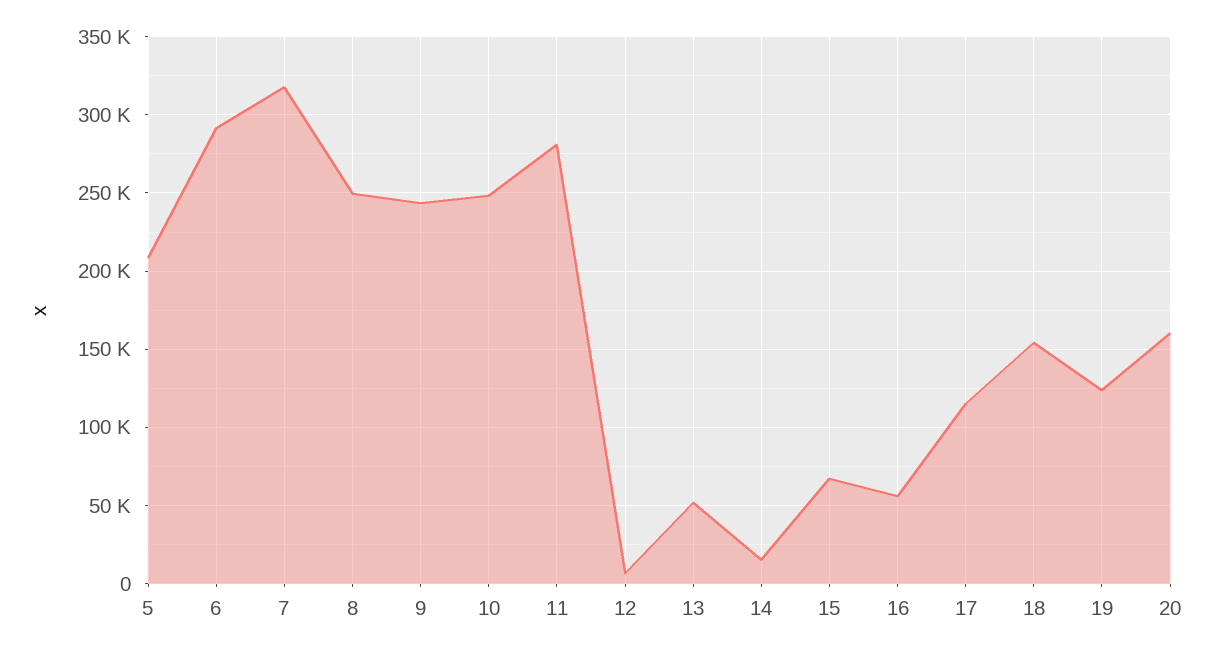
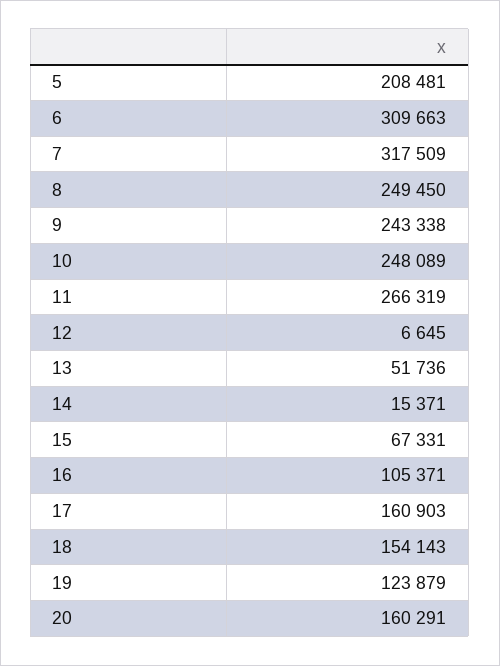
6: 290000 -> 309663
11: 280000 -> 266319
16: 55000 -> 105371
17: 115000 -> 160903

